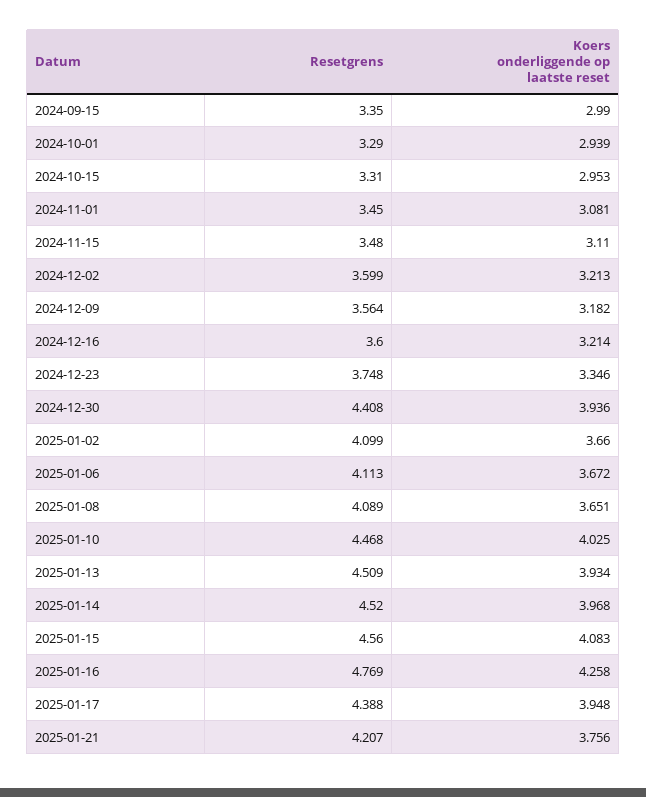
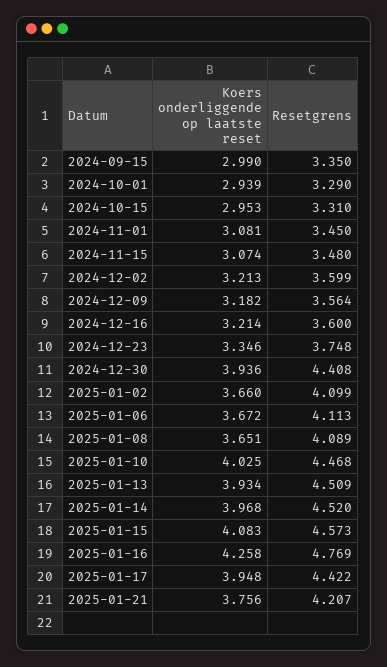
Koers onderliggende op laatste reset, 2024-11-15: 3.11 -> 3.074
Resetgrens, 2025-01-15: 4.56 -> 4.573
Resetgrens, 2025-01-17: 4.388 -> 4.422

